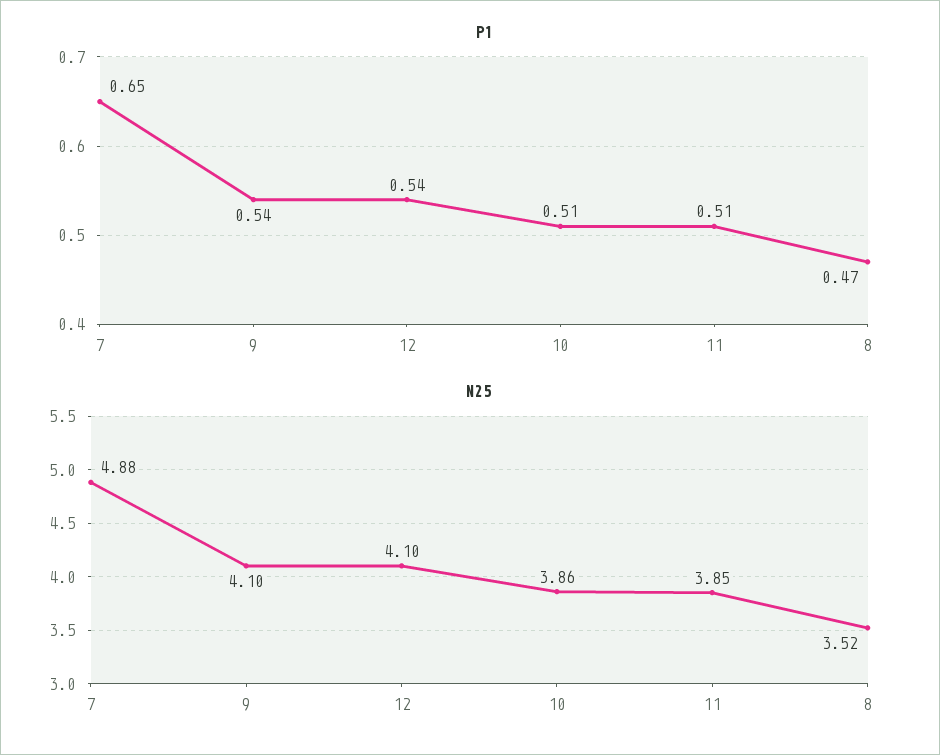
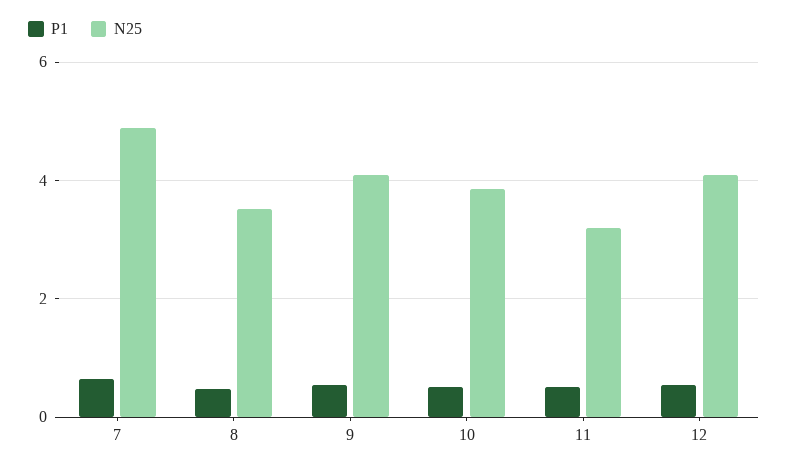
N25, 11: 3.85 -> 3.2

